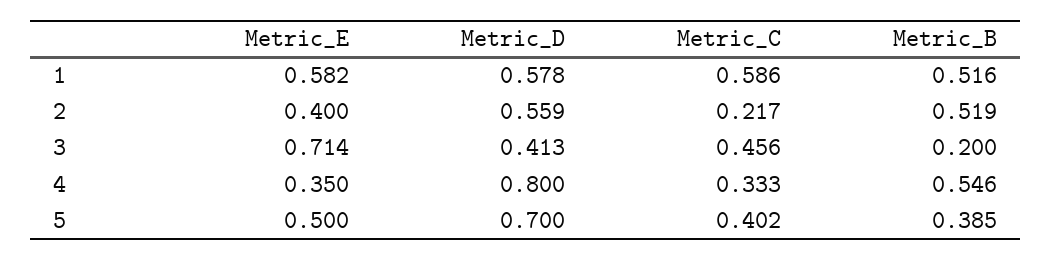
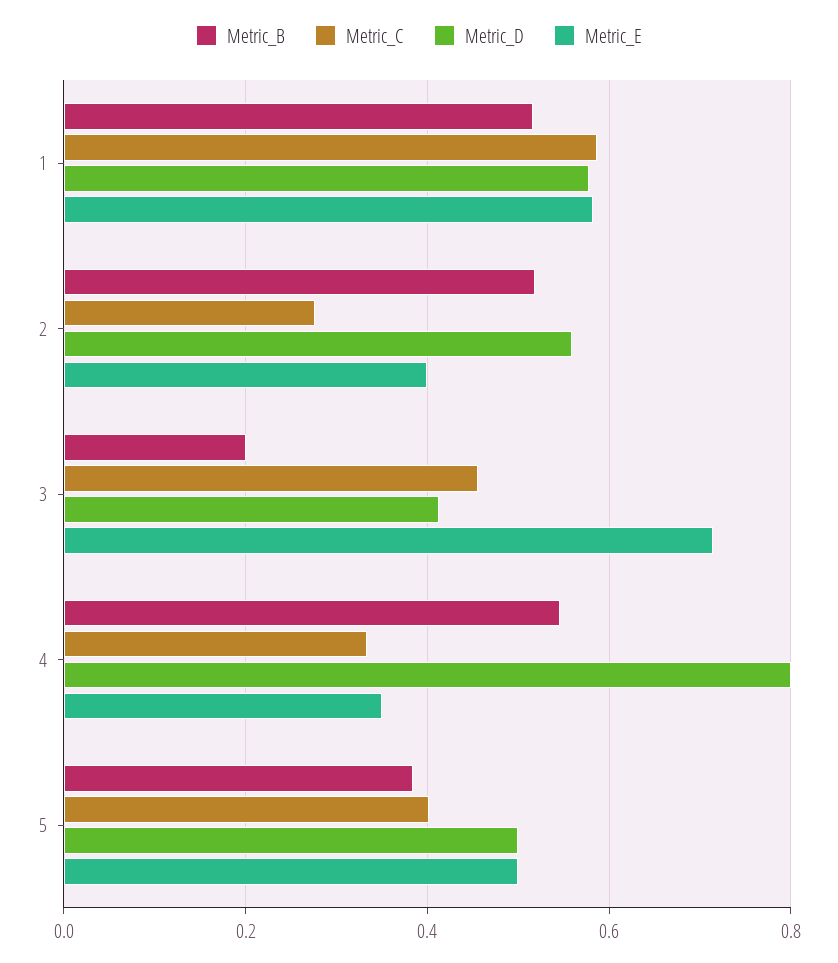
Metric_C, 2: 0.217 -> 0.28
Metric_D, 5: 0.7 -> 0.5

